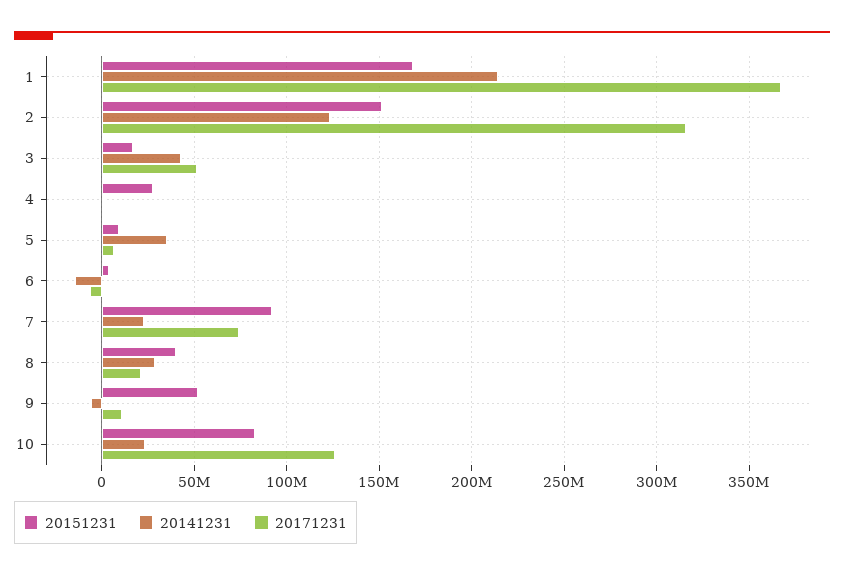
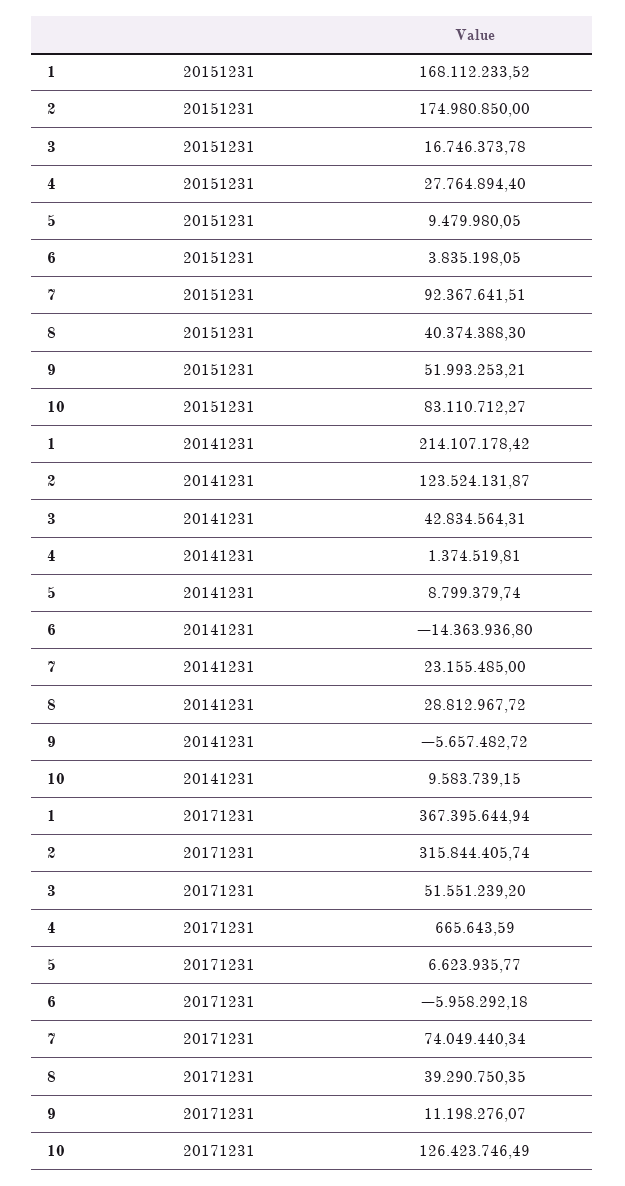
20151231, 2: 150000000 -> 174980850
20141231, 5: 35000000 -> 8799379.74
20171231, 8: 20000000 -> 39290750.35
20141231, 10: 25000000 -> 9583739.15

